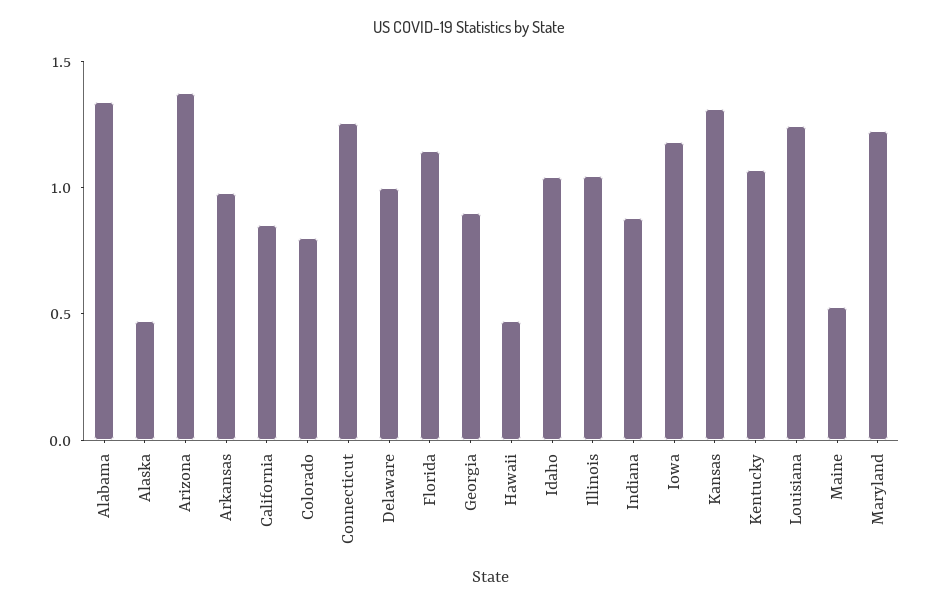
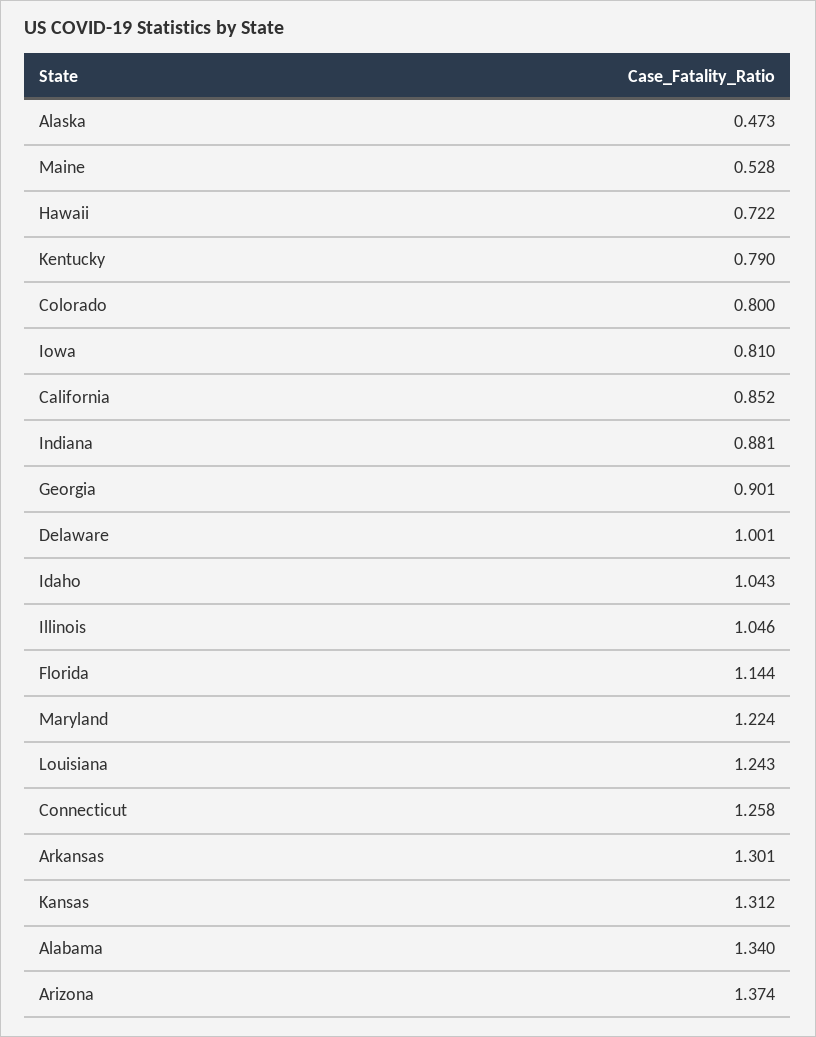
Arkansas: 1 -> 1.301
Hawaii: 0.5 -> 0.722
Iowa: 1.2 -> 0.81
Kentucky: 1.1 -> 0.79

